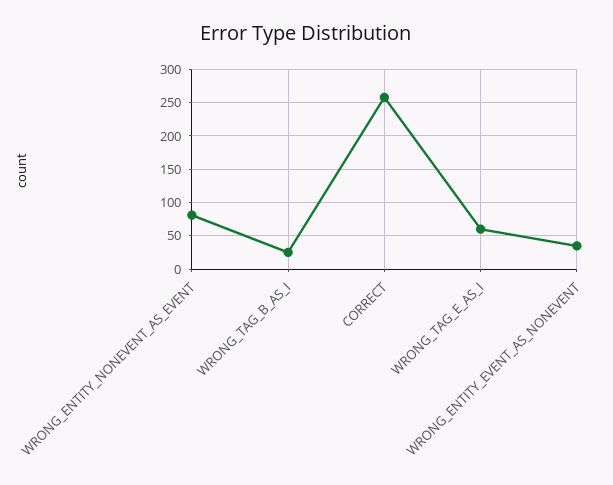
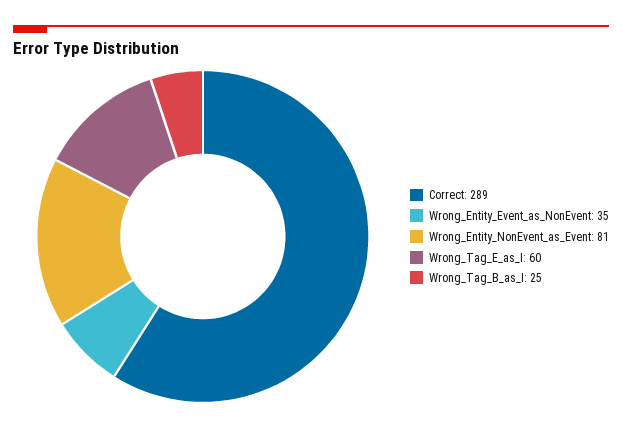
CORRECT: 260 -> 289

